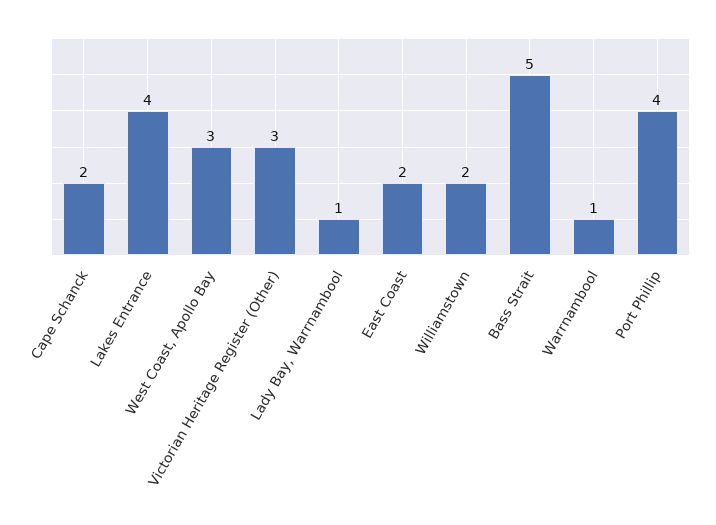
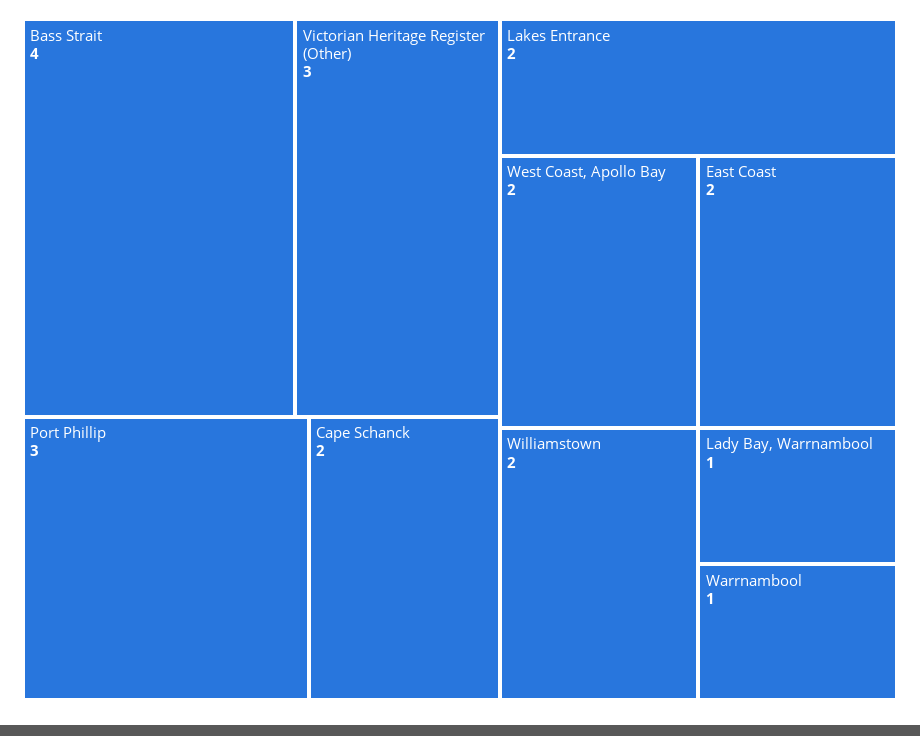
Lakes Entrance: 4 -> 2
West Coast, Apollo Bay: 3 -> 2
Bass Strait: 5 -> 4
Port Phillip: 4 -> 3

